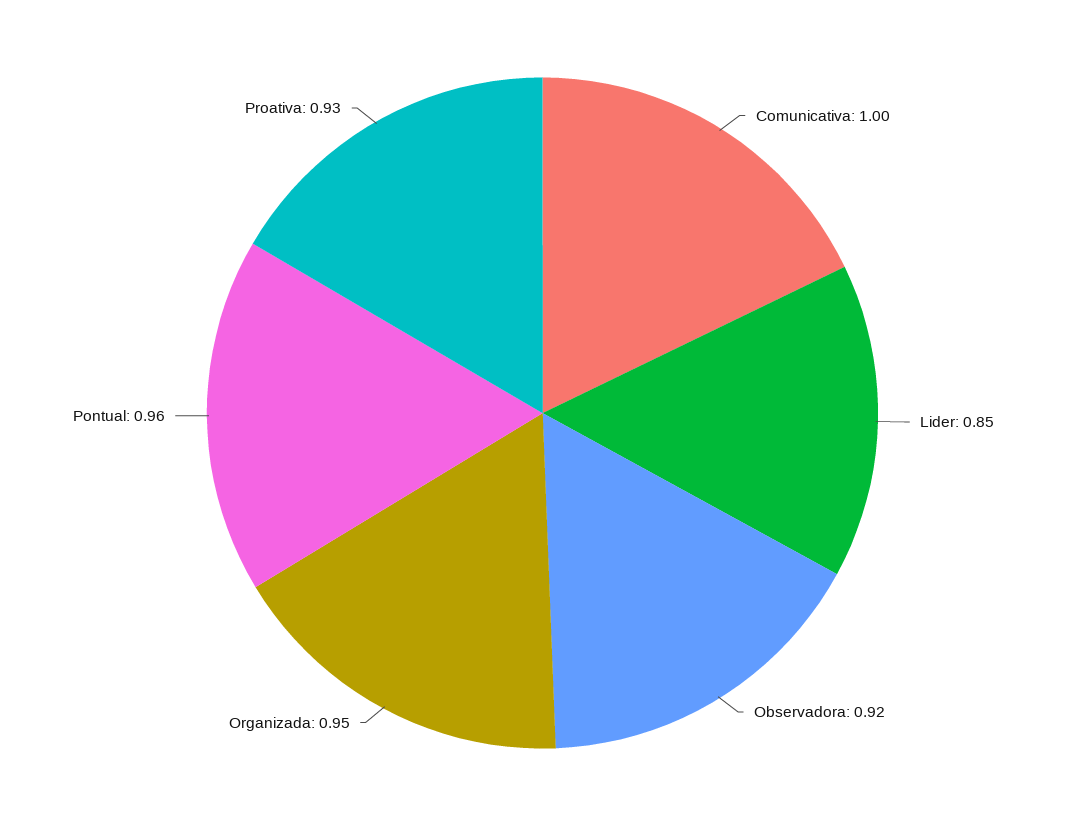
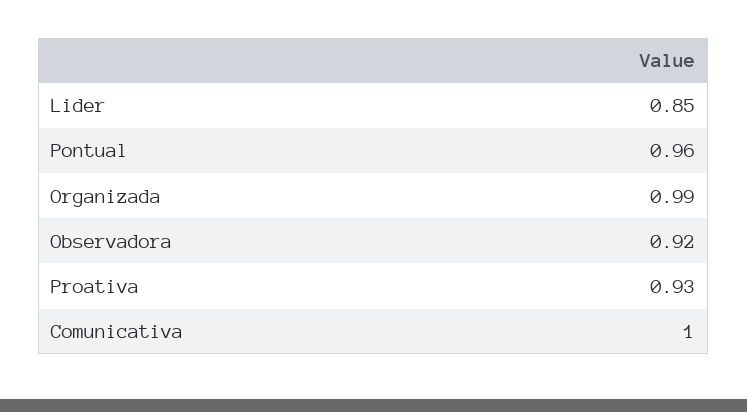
Organizada: 0.95 -> 0.99

